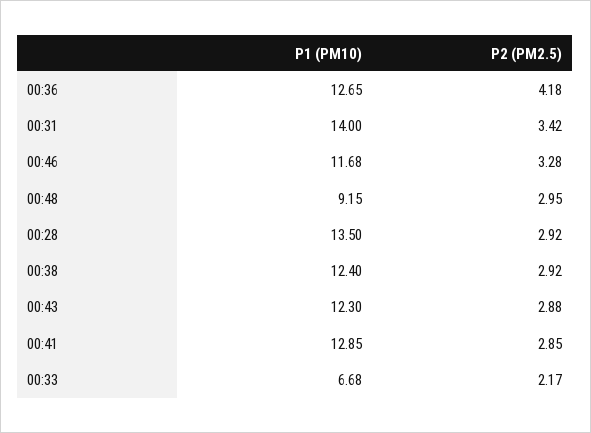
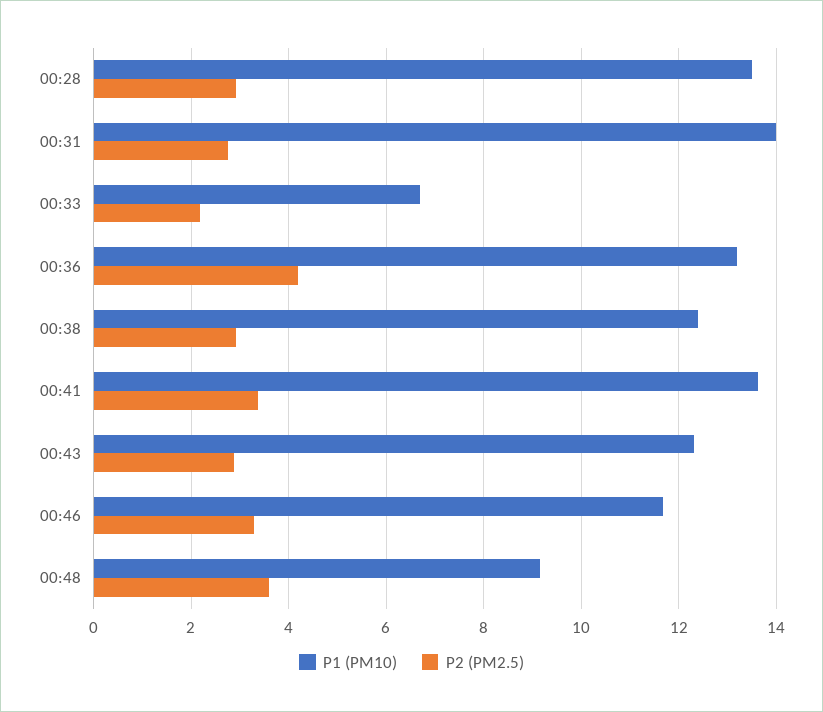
P1 (PM10), 00:36: 12.65 -> 13.2
P2 (PM2.5), 00:31: 3.42 -> 2.8
P2 (PM2.5), 00:48: 2.95 -> 3.6
P1 (PM10), 00:41: 12.85 -> 13.6
P2 (PM2.5), 00:41: 2.85 -> 3.4

